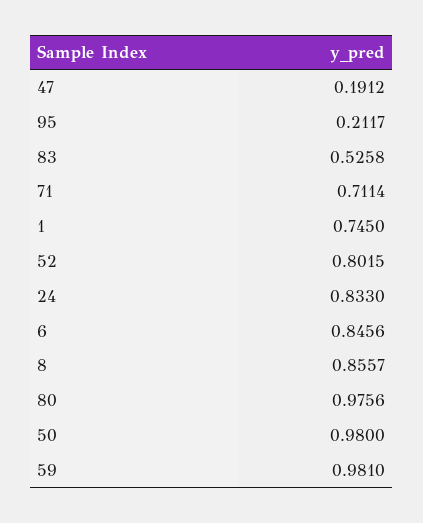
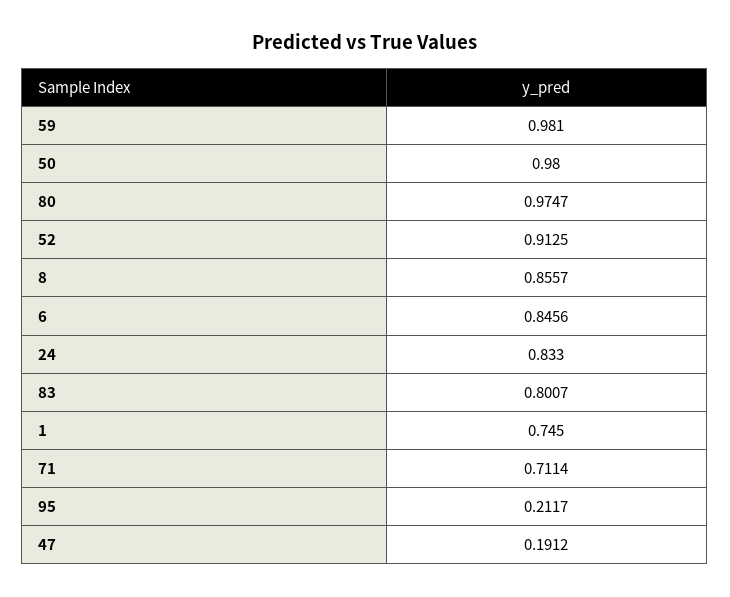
83: 0.5258 -> 0.8007
52: 0.8015 -> 0.9125
80: 0.9756 -> 0.9747

